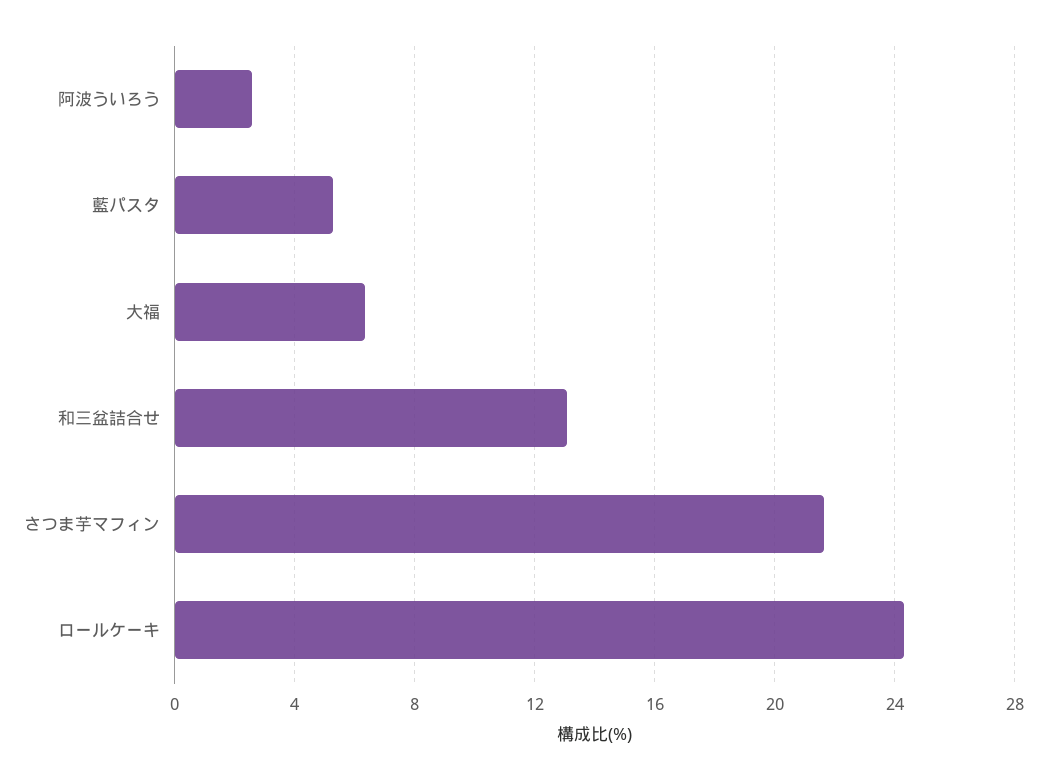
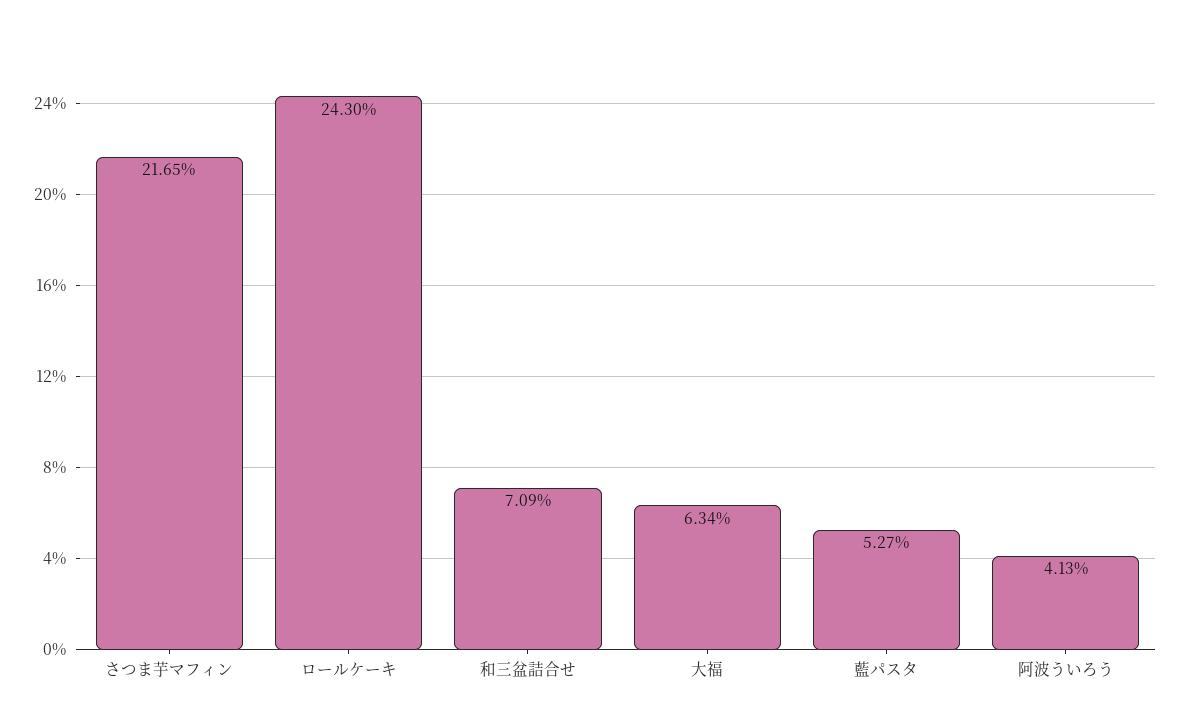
阿波ういろう: 2.5 -> 4.13
和三盆詰合せ: 13 -> 7.09

